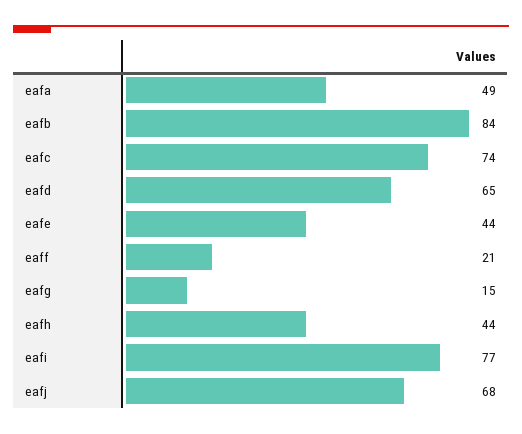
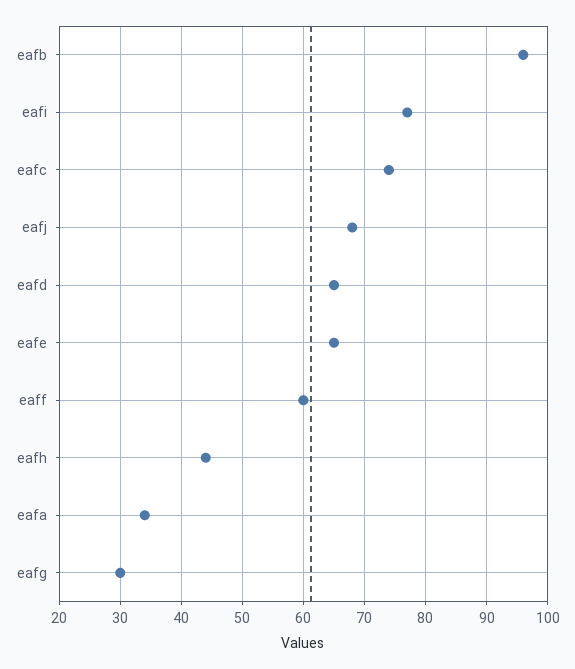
eafa: 49 -> 34
eafb: 84 -> 96
eafe: 44 -> 65
eaff: 21 -> 60
eafg: 15 -> 30

